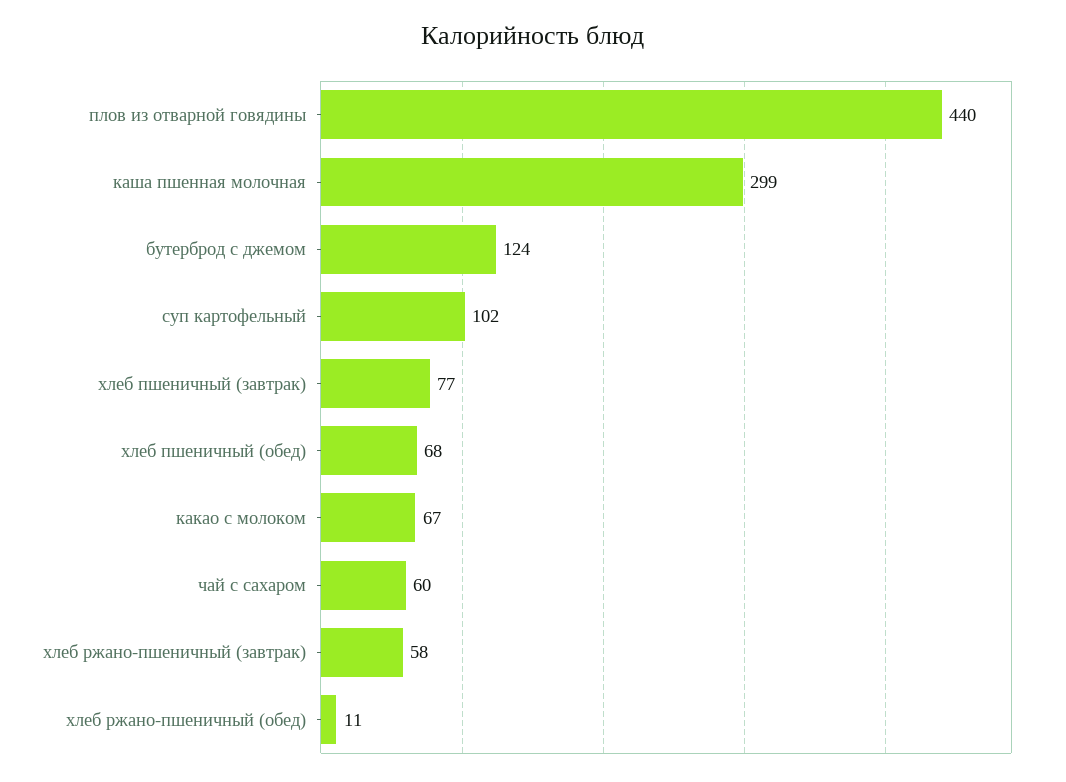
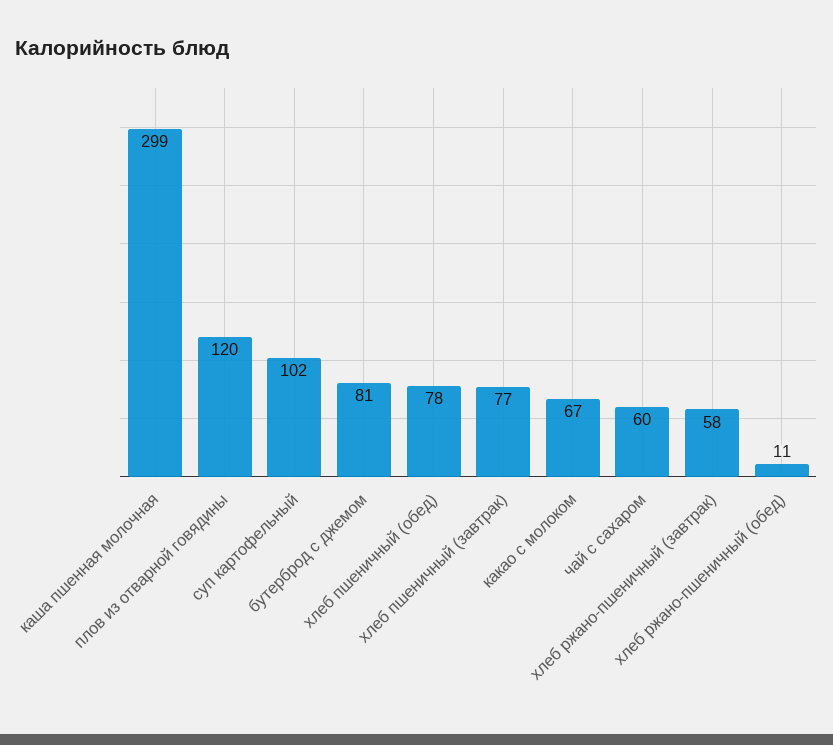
плов из отварной говядины: 440 -> 120
бутерброд с джемом: 124 -> 81
хлеб пшеничный (обед): 68 -> 78

